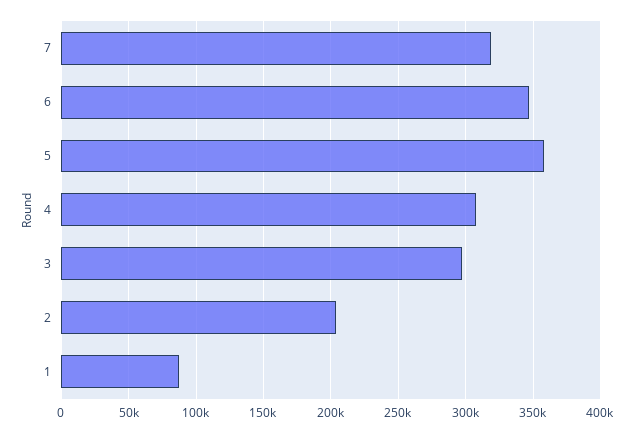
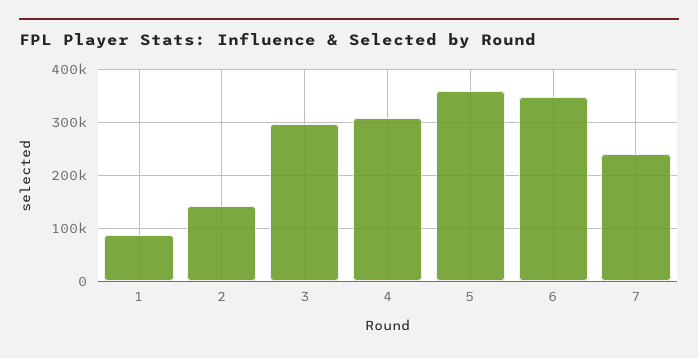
7: 320000 -> 240000
2: 205000 -> 140000

